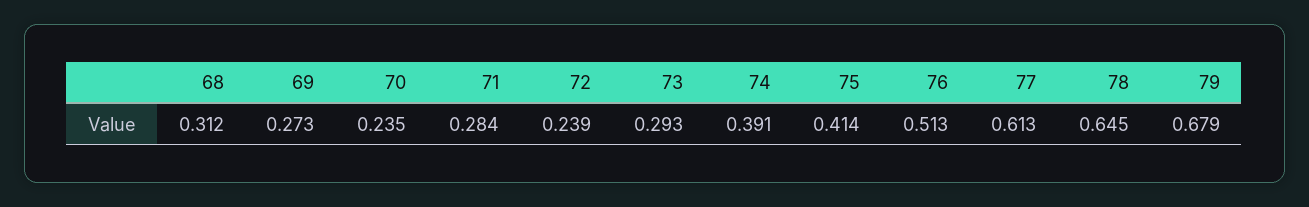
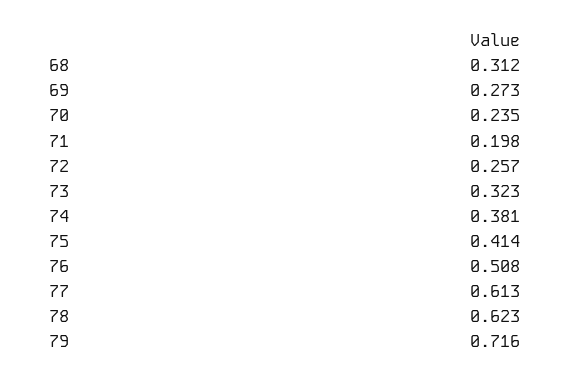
71: 0.284 -> 0.198
72: 0.239 -> 0.257
73: 0.293 -> 0.323
74: 0.391 -> 0.381
76: 0.513 -> 0.508
78: 0.645 -> 0.623
79: 0.679 -> 0.716

